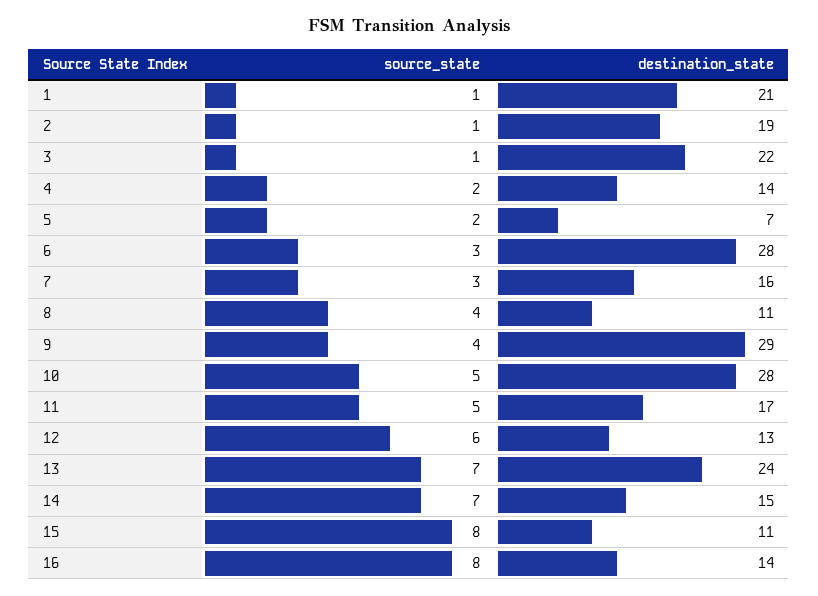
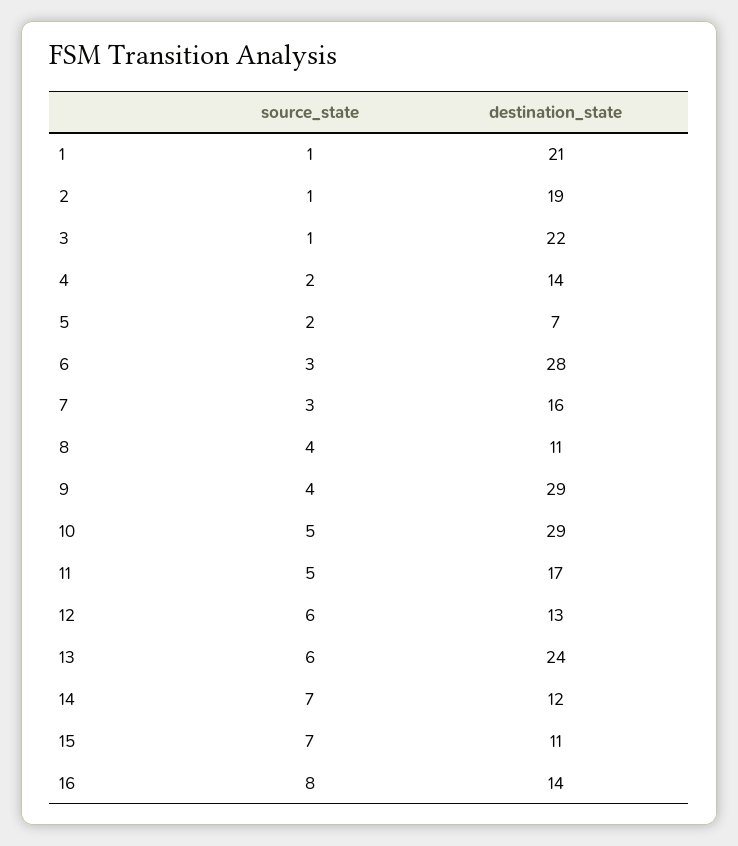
destination_state, 10: 28 -> 29
source_state, 13: 7 -> 6
destination_state, 14: 15 -> 12
source_state, 15: 8 -> 7

